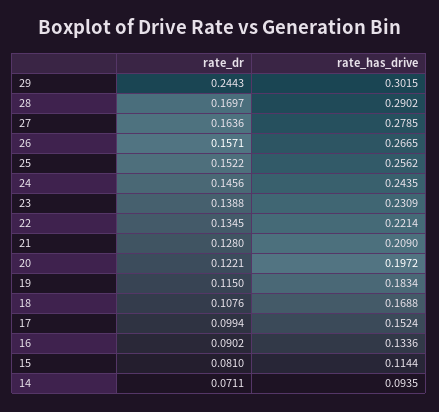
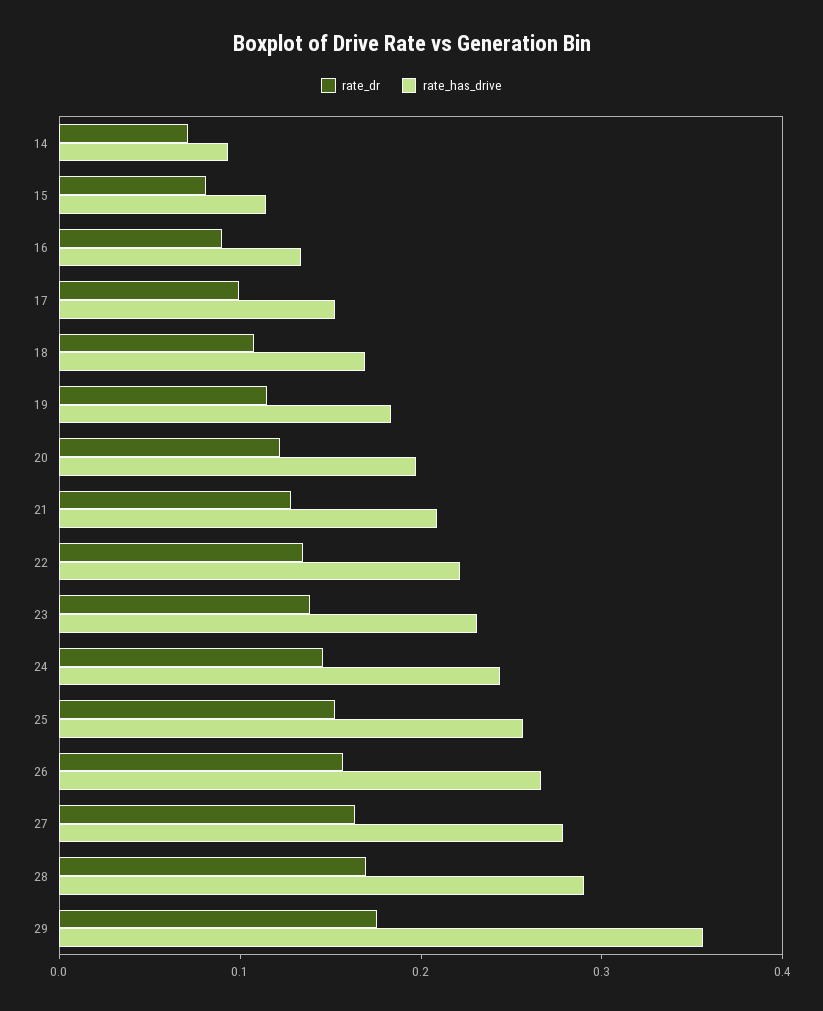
rate_dr, 29: 0.2443 -> 0.18
rate_has_drive, 29: 0.3015 -> 0.36

